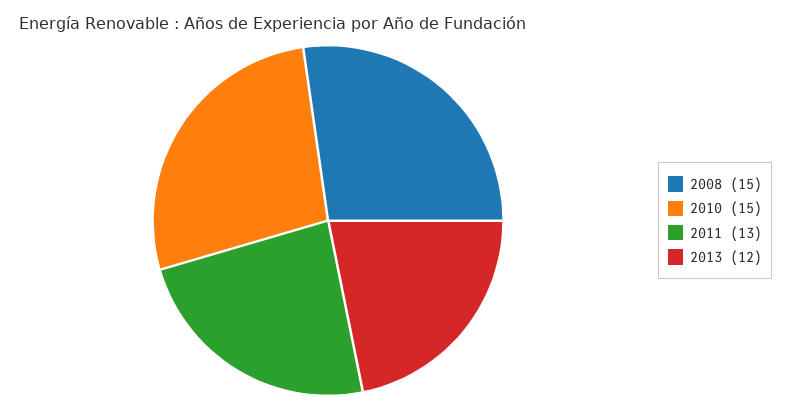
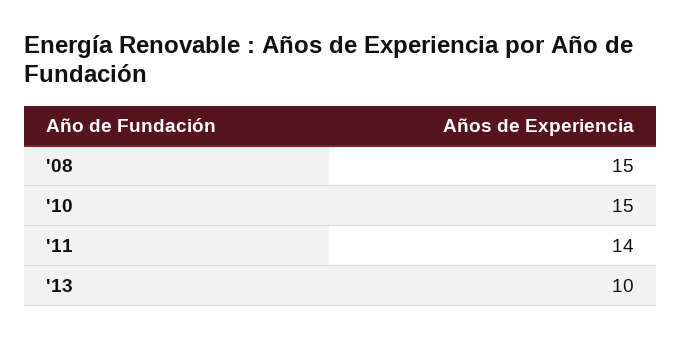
2011: 13 -> 14
2013: 12 -> 10

